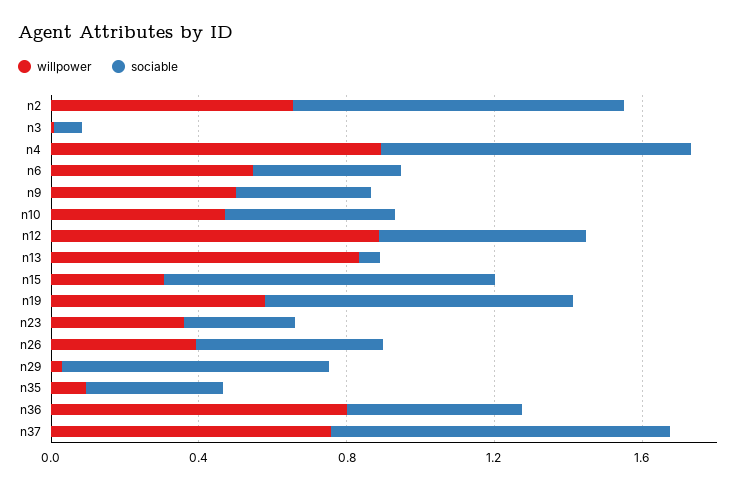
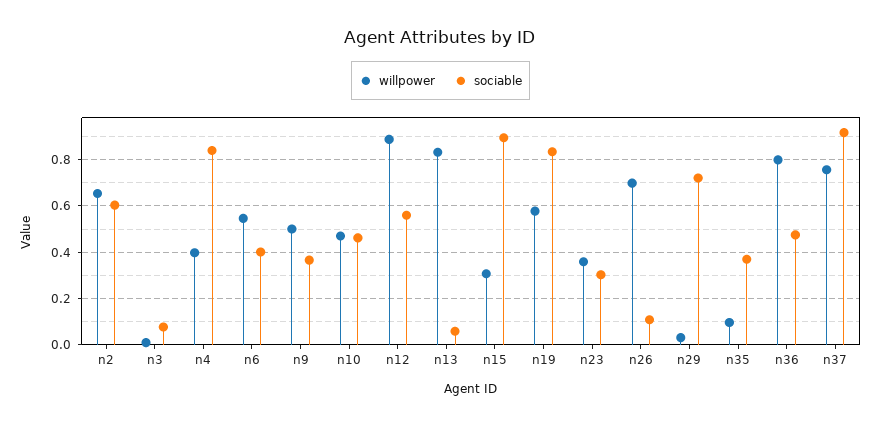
sociable, n2: 0.9 -> 0.6
willpower, n4: 0.9 -> 0.4
willpower, n26: 0.4 -> 0.7
sociable, n26: 0.5 -> 0.1

